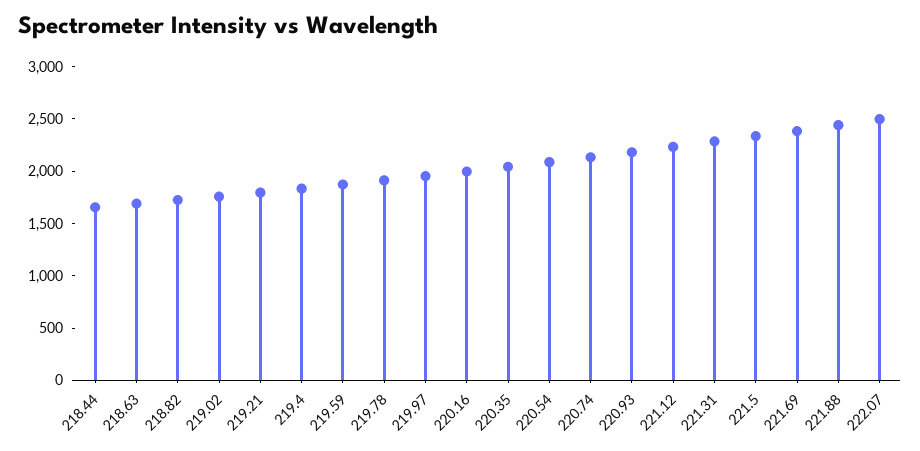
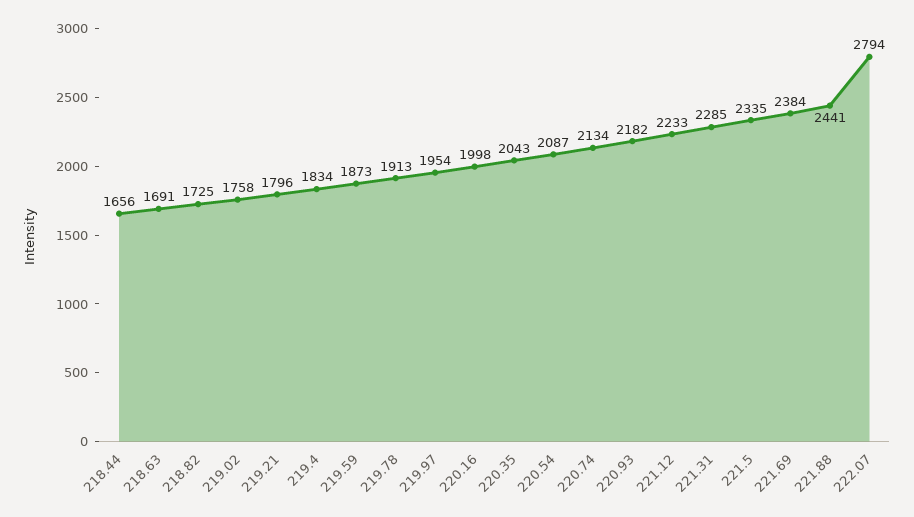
222.07: 2500 -> 2794

